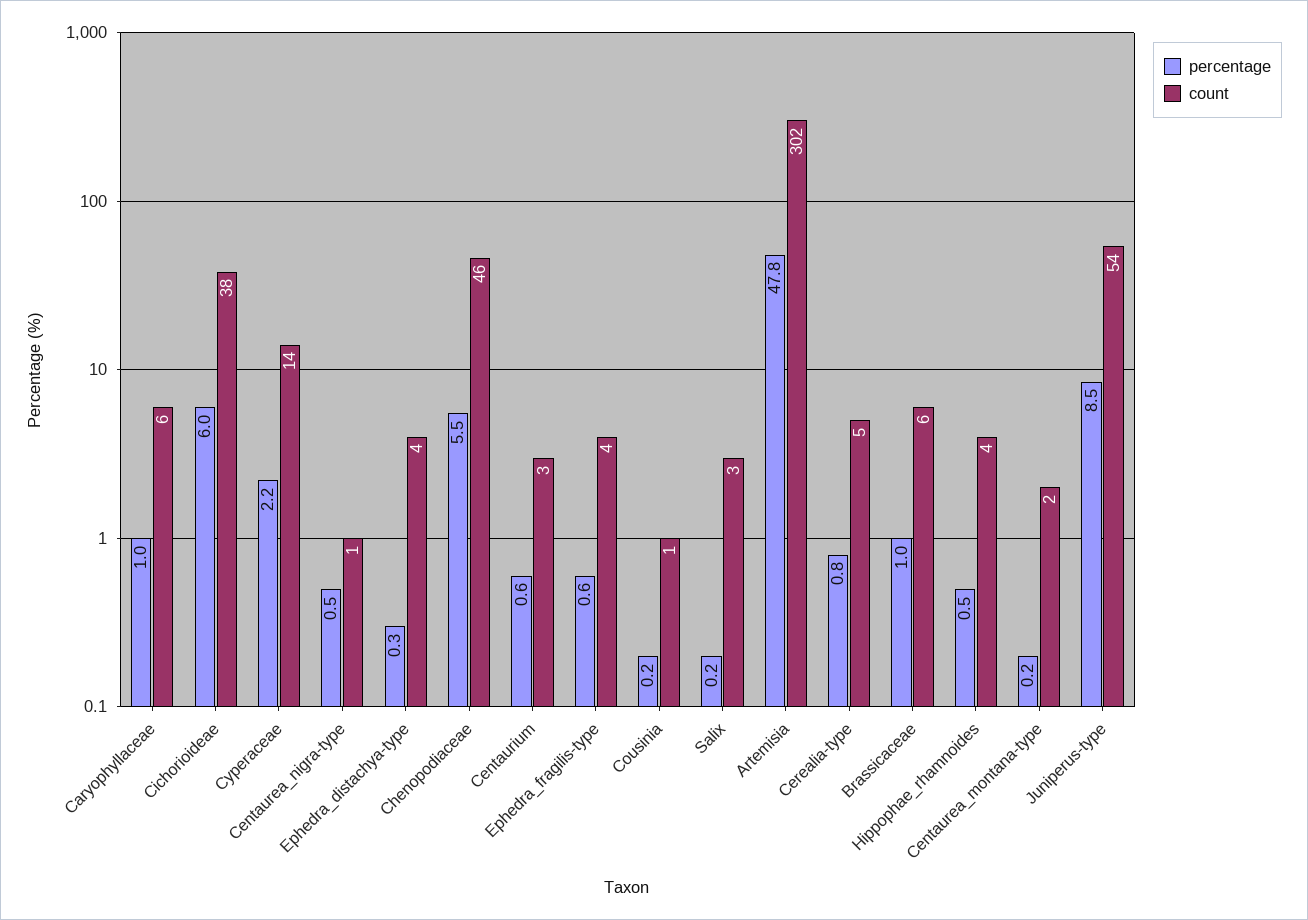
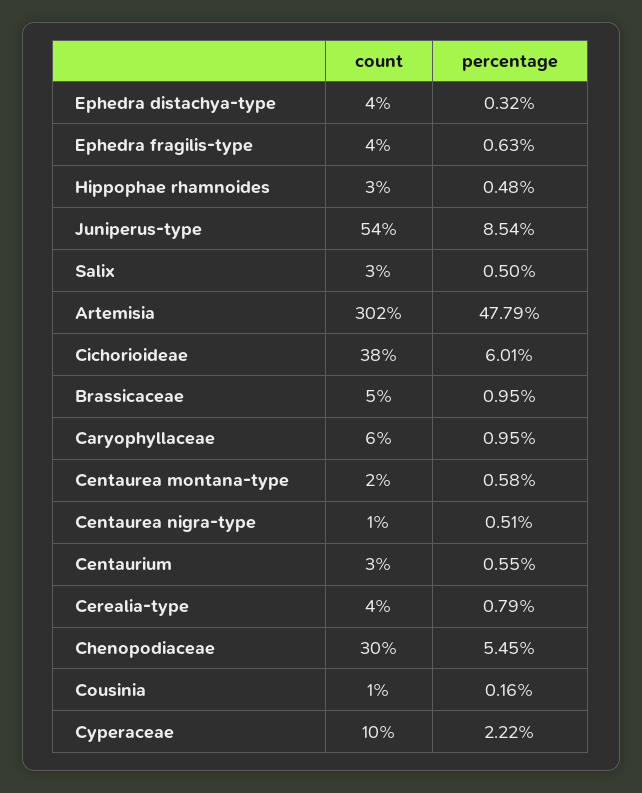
count, Cyperaceae: 14 -> 10
count, Chenopodiaceae: 46 -> 30
percentage, Salix: 0.2 -> 0.5
count, Cerealia-type: 5 -> 4
count, Brassicaceae: 6 -> 5
count, Hippophae_rhamnoides: 4 -> 3
percentage, Centaurea_montana-type: 0.2 -> 0.58

